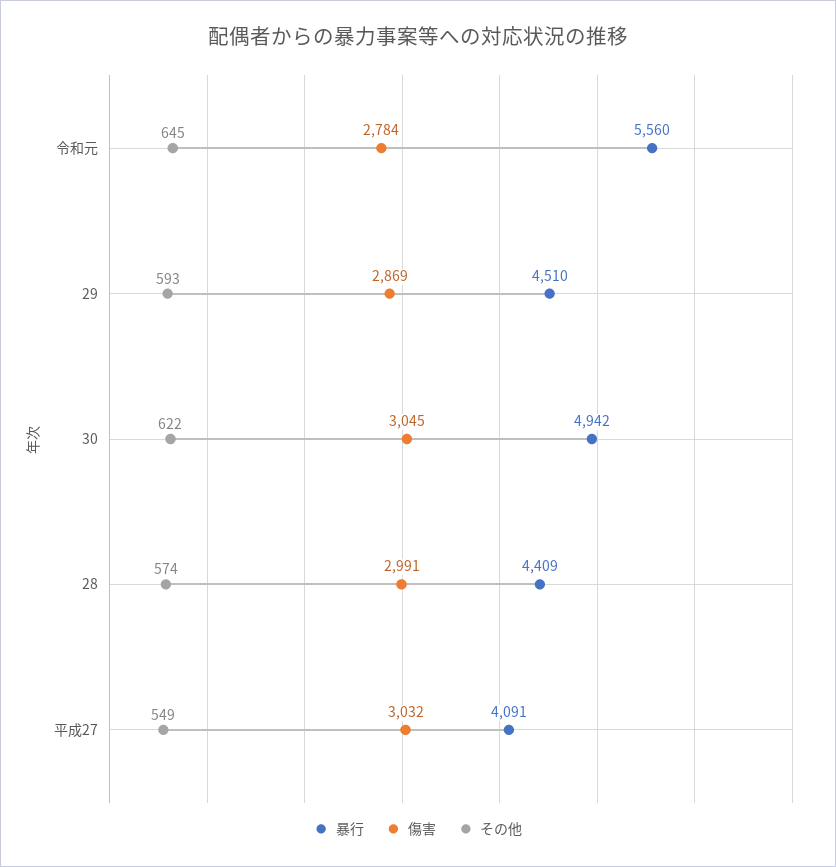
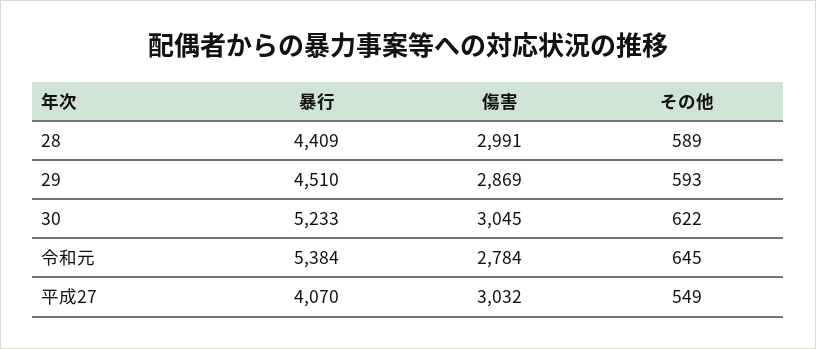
暴行, 令和元: 5560 -> 5384
暴行, 30: 4942 -> 5233
その他, 28: 574 -> 589
暴行, 平成27: 4091 -> 4070

